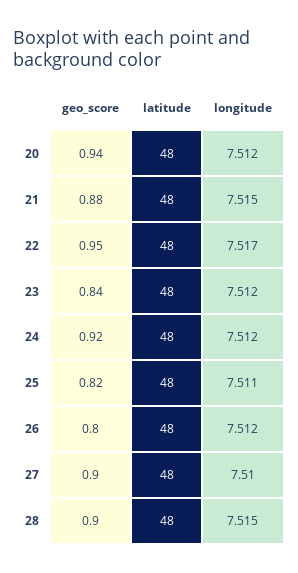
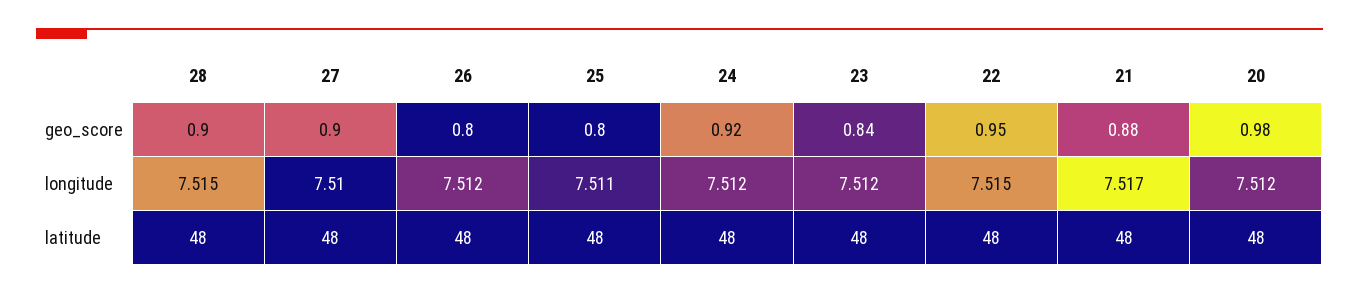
geo_score, 20: 0.94 -> 0.98
longitude, 21: 7.515 -> 7.517
longitude, 22: 7.517 -> 7.515
geo_score, 25: 0.82 -> 0.8

